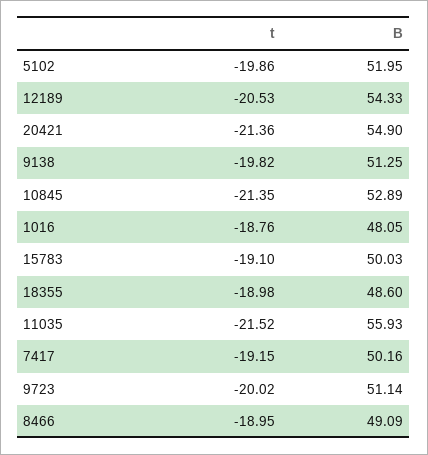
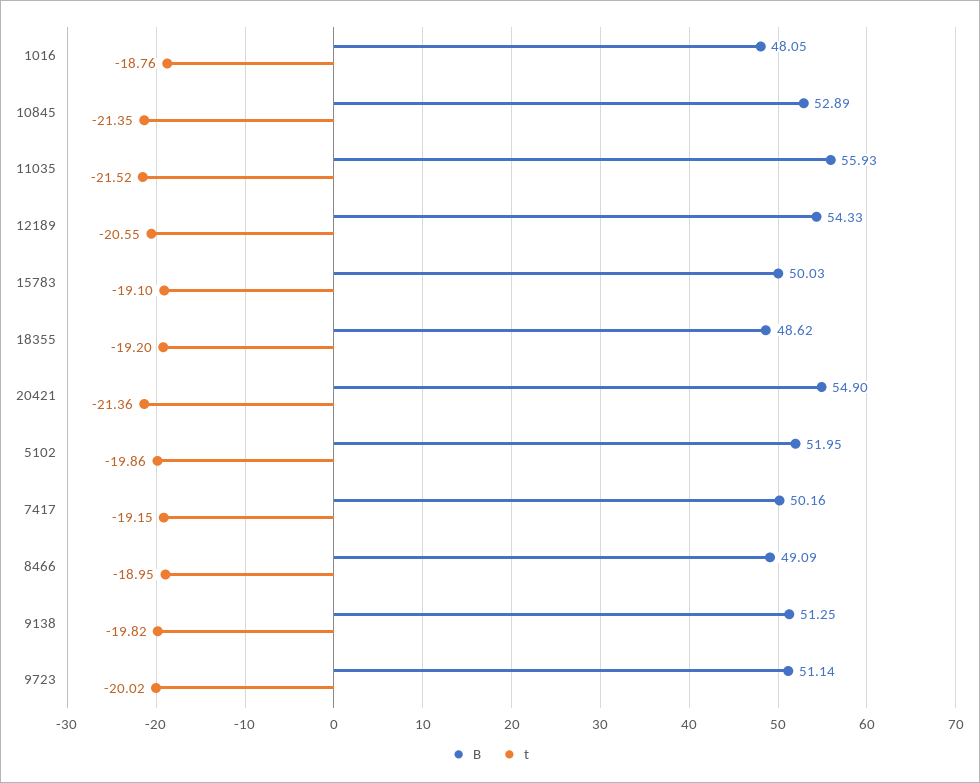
t, 12189: -20.53 -> -20.55
t, 18355: -18.98 -> -19.2
B, 18355: 48.6 -> 48.62

